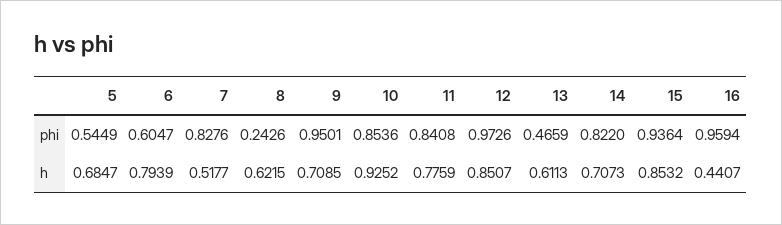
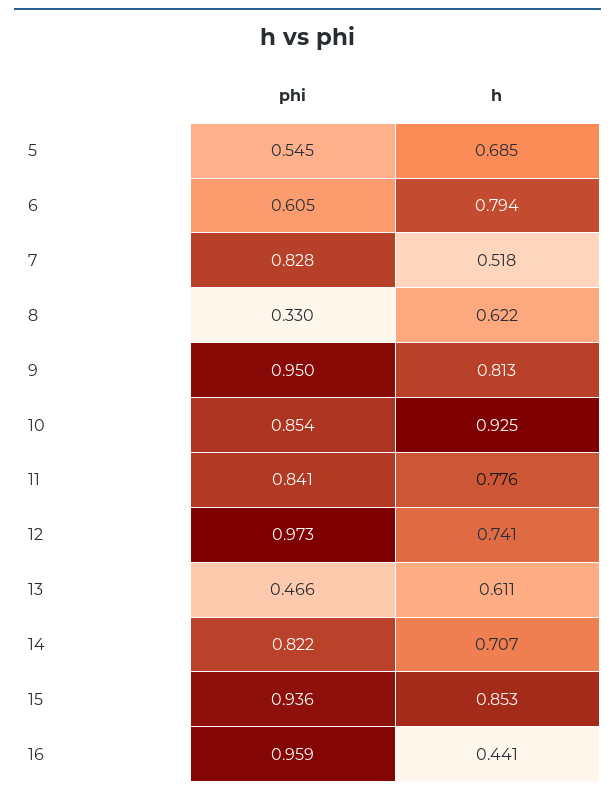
8, phi: 0.2426 -> 0.33
9, h: 0.7085 -> 0.813
12, h: 0.8507 -> 0.741

